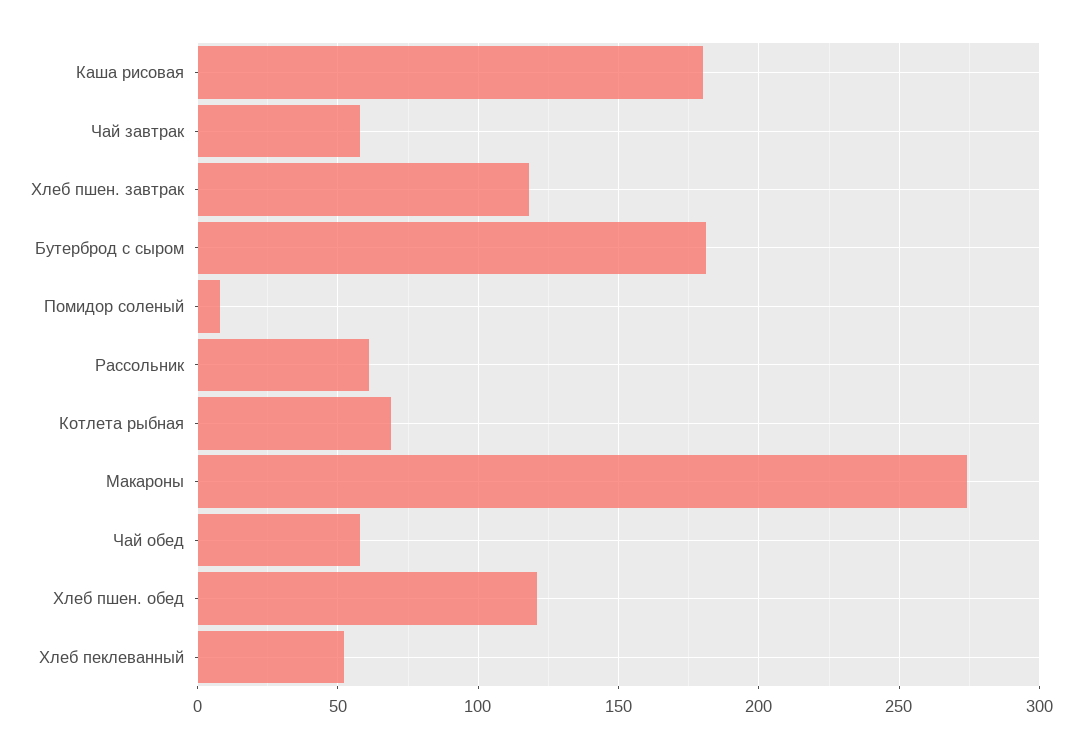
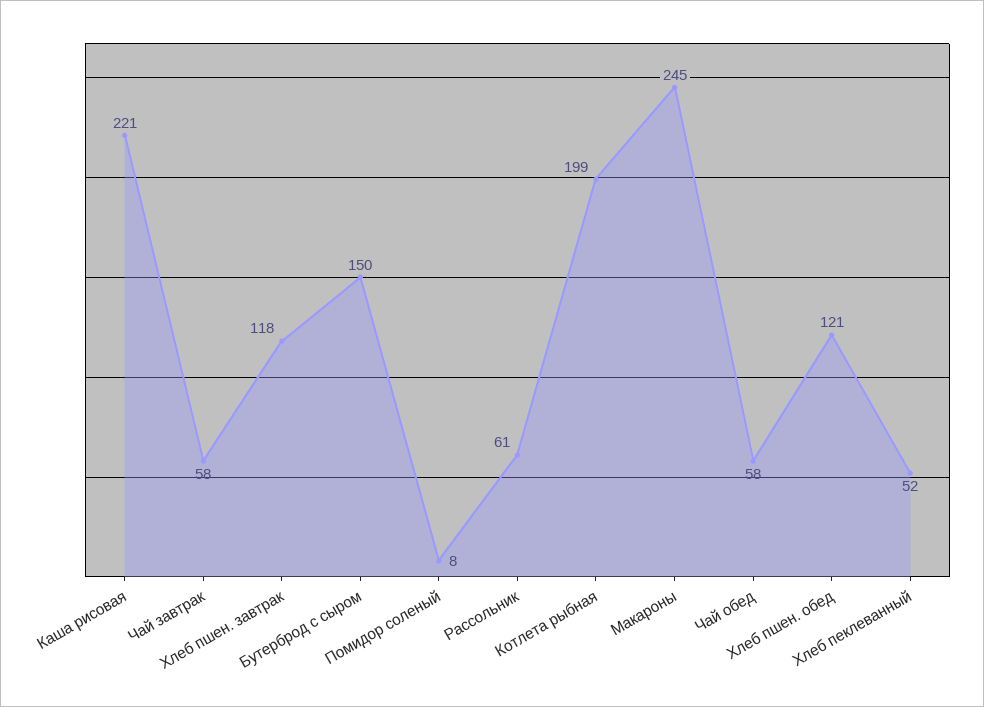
Каша рисовая: 180 -> 221
Бутерброд с сыром: 180 -> 150
Котлета рыбная: 70 -> 199
Макароны: 275 -> 245

